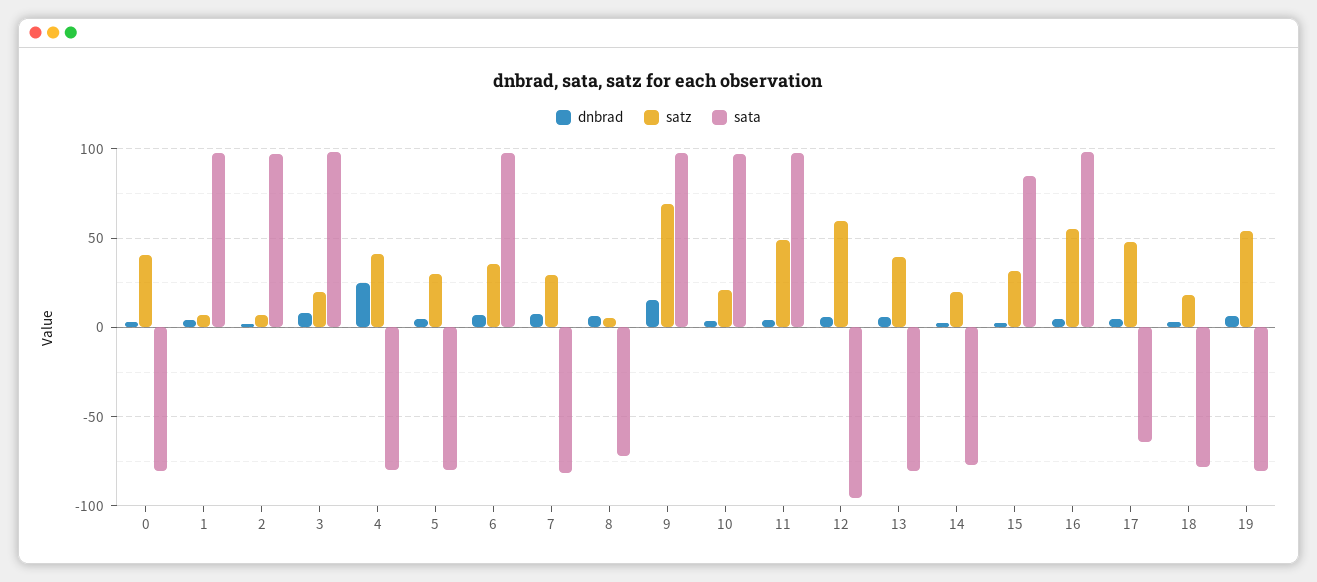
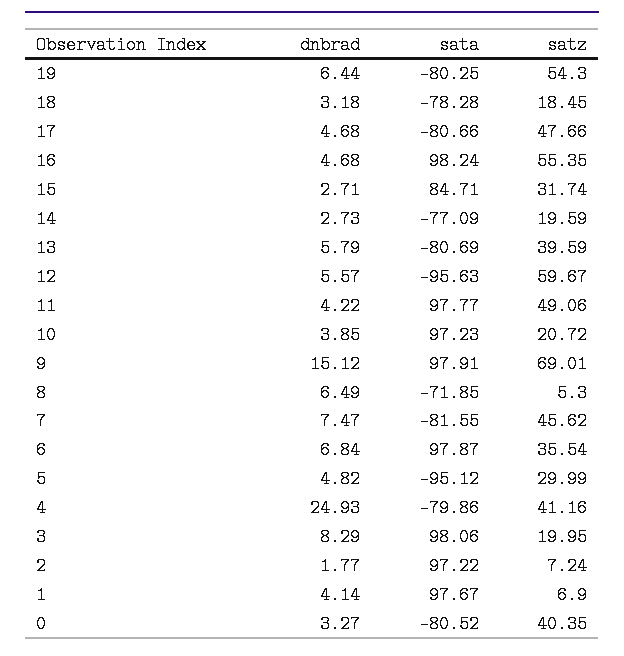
sata, 5: -80 -> -95.12
satz, 7: 30 -> 45.62
sata, 17: -65 -> -80.66

